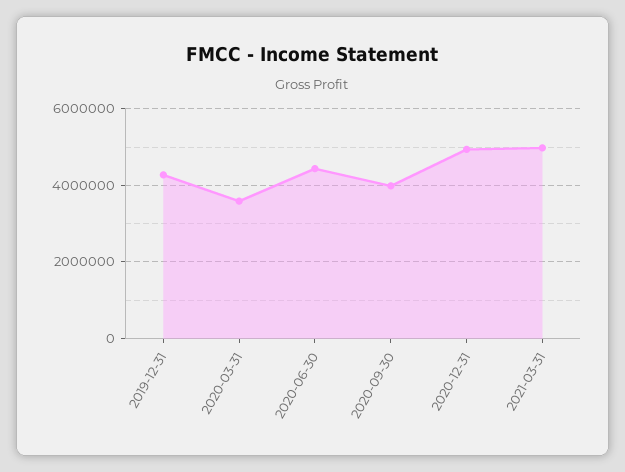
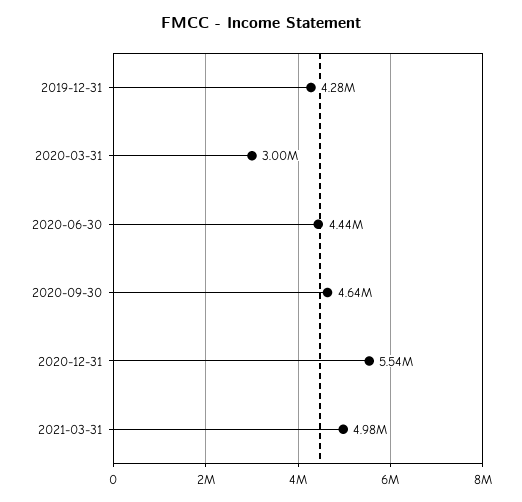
2020-03-31: 3600000 -> 3000000
2020-09-30: 4000000 -> 4640000
2020-12-31: 5000000 -> 5540000

